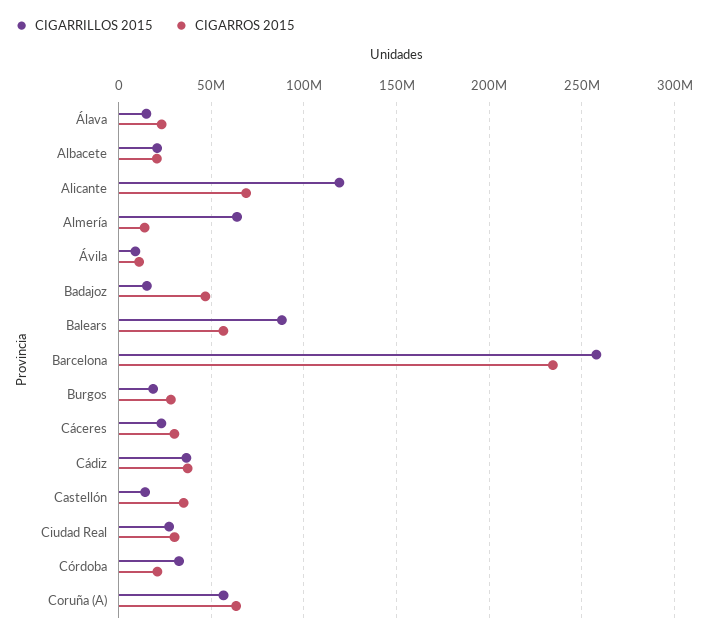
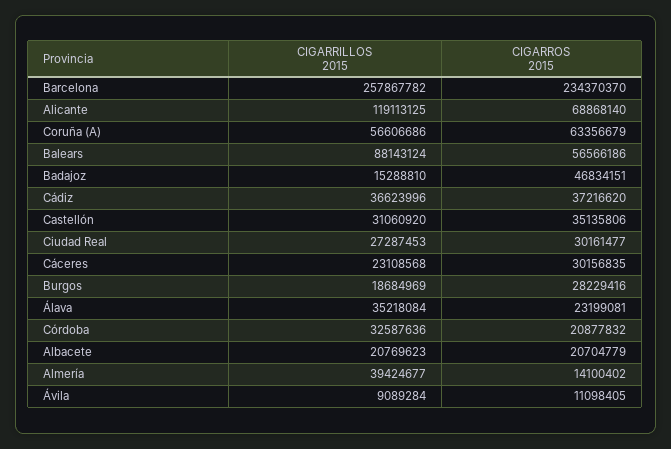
CIGARRILLOS 2015, Álava: 15000000 -> 35218084
CIGARRILLOS 2015, Almería: 65000000 -> 39424677
CIGARRILLOS 2015, Castellón: 15000000 -> 31060920

